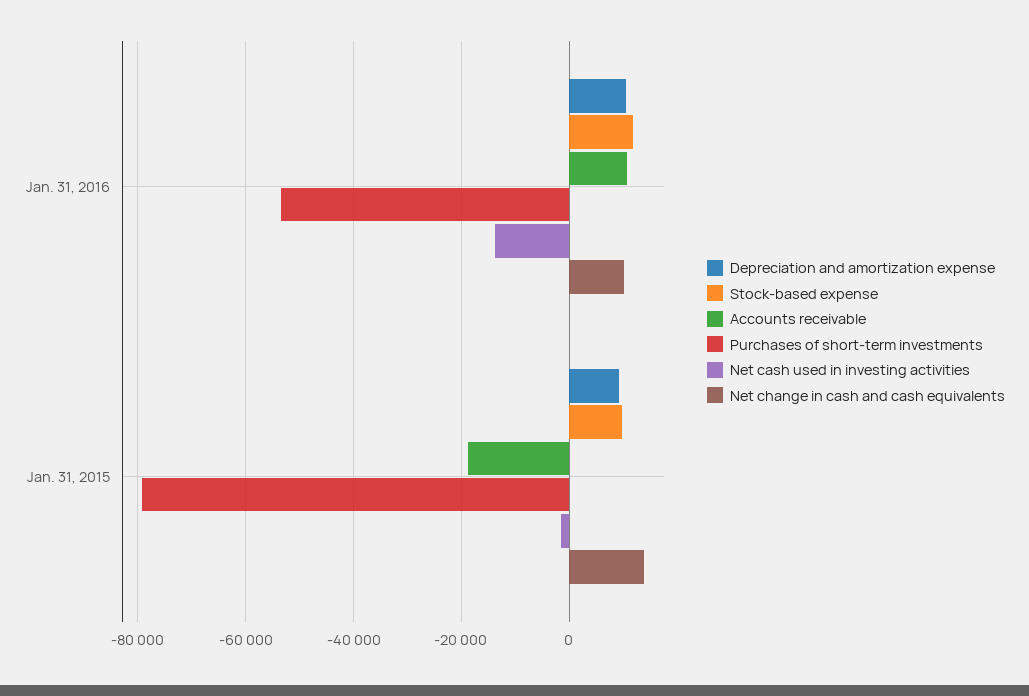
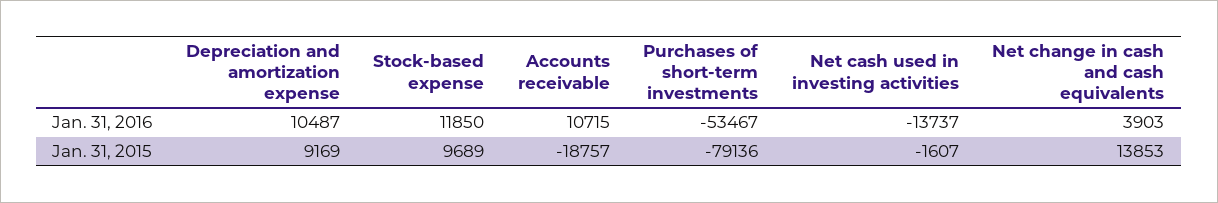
Net change in cash and cash equivalents, Jan. 31, 2016: 10000 -> 3903

